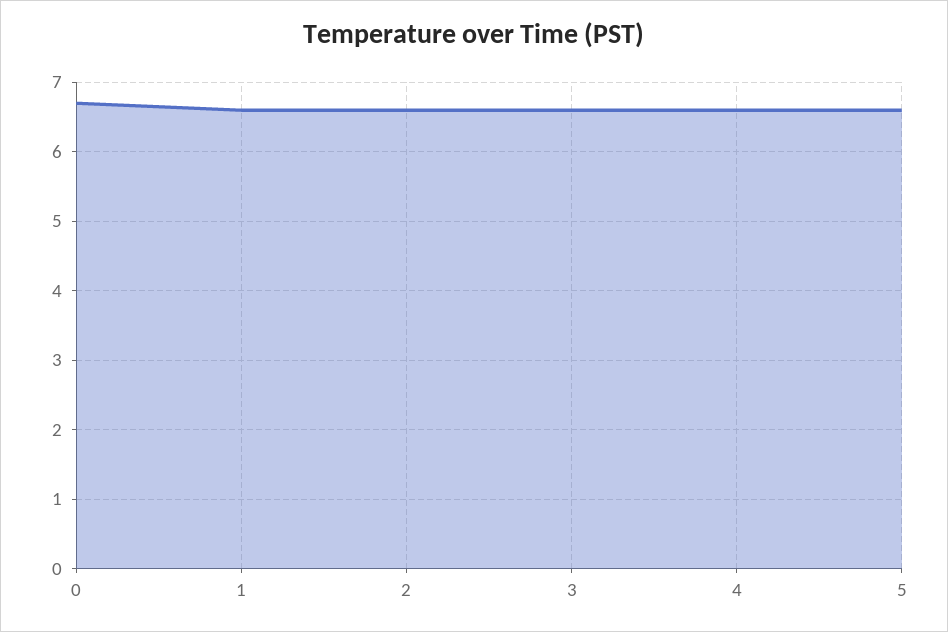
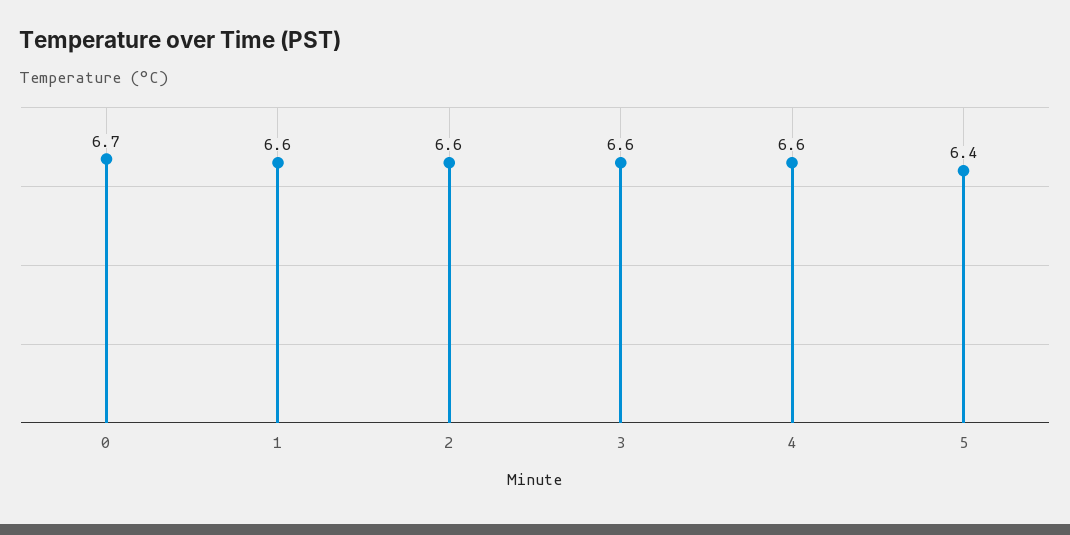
5: 6.6 -> 6.4

